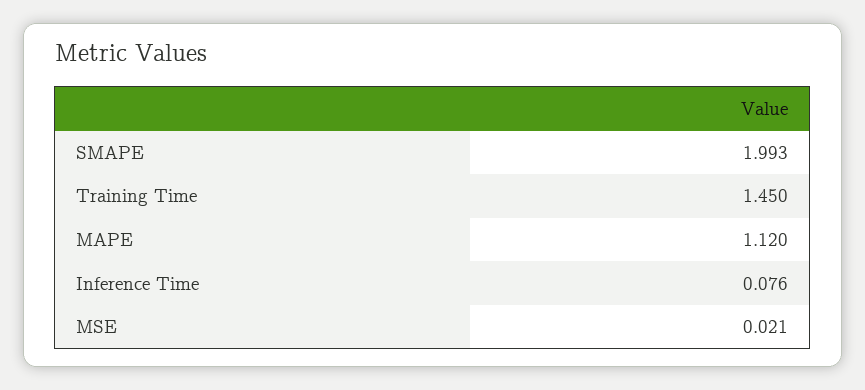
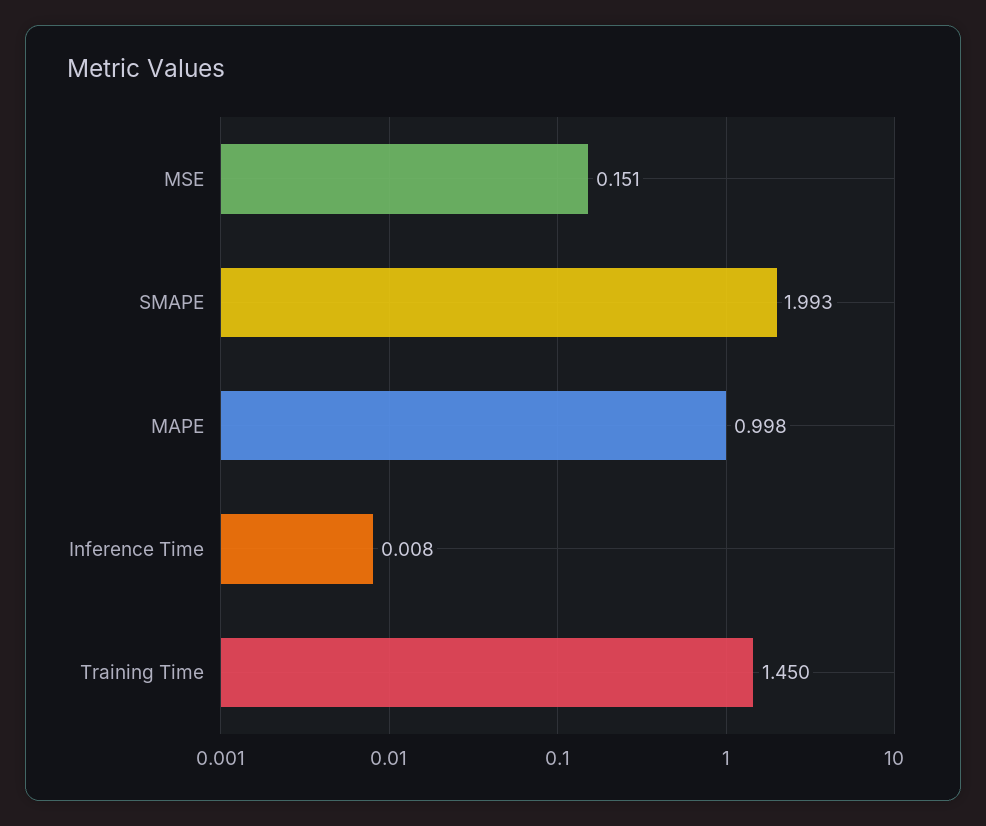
MAPE: 1.12 -> 0.998
Inference Time: 0.076 -> 0.008
MSE: 0.021 -> 0.151

